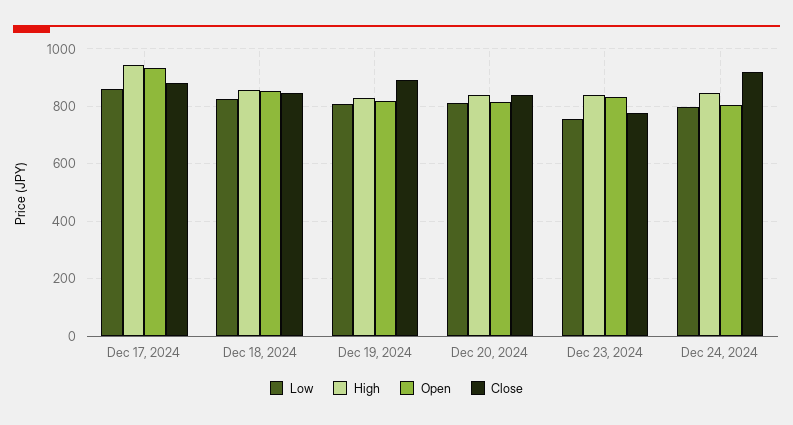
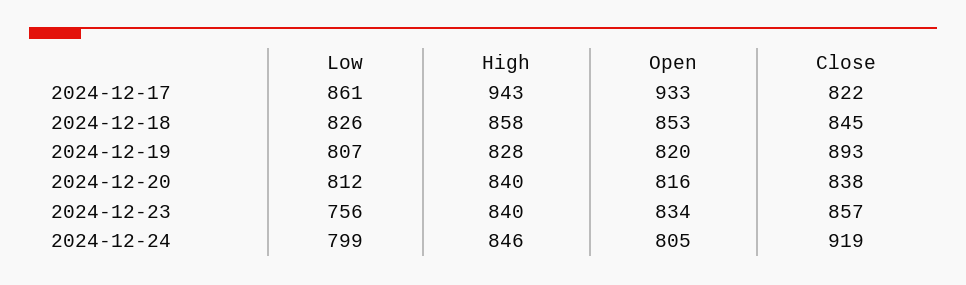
Close, Dec 17, 2024: 875 -> 822
Close, Dec 23, 2024: 775 -> 857

